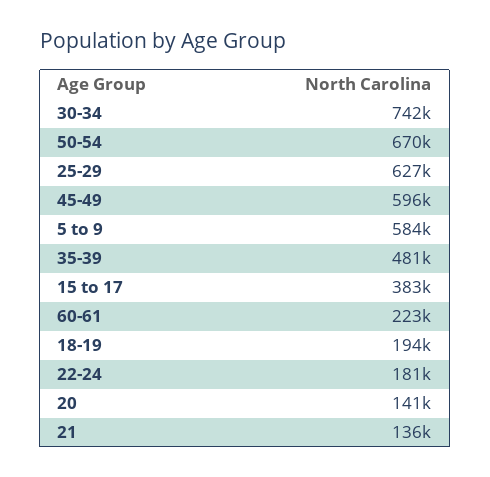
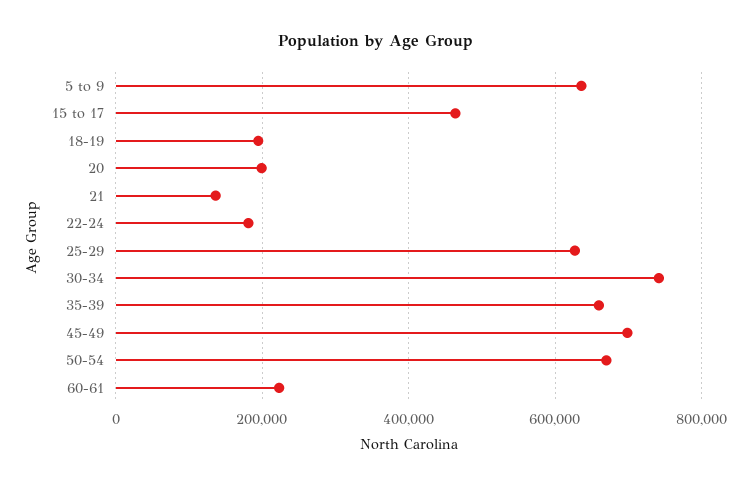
45-49: 596000 -> 700000
5 to 9: 584000 -> 640000
35-39: 481000 -> 660000
15 to 17: 383000 -> 460000
20: 141000 -> 200000

